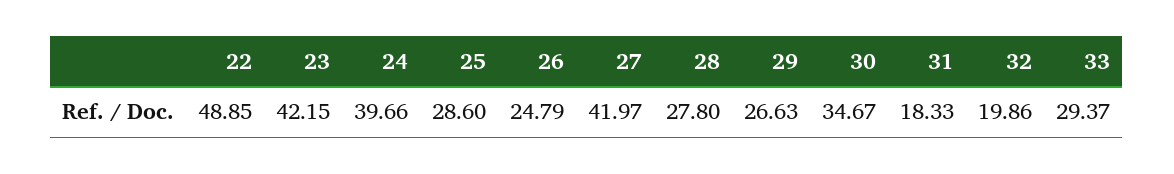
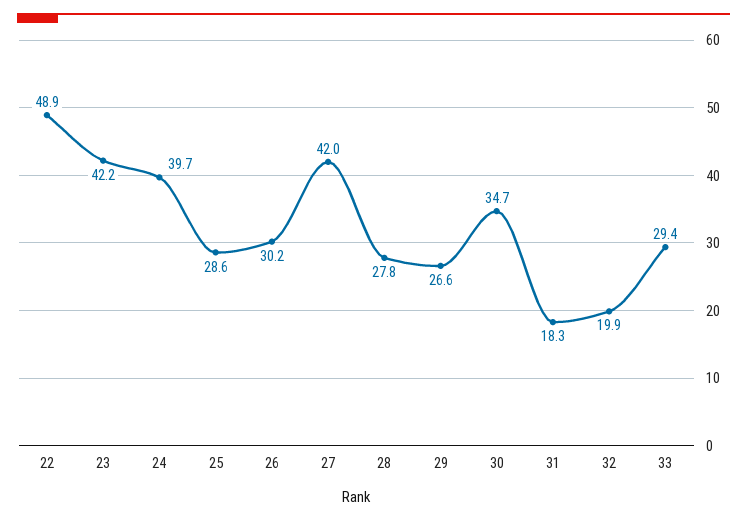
26: 24.79 -> 30.2

